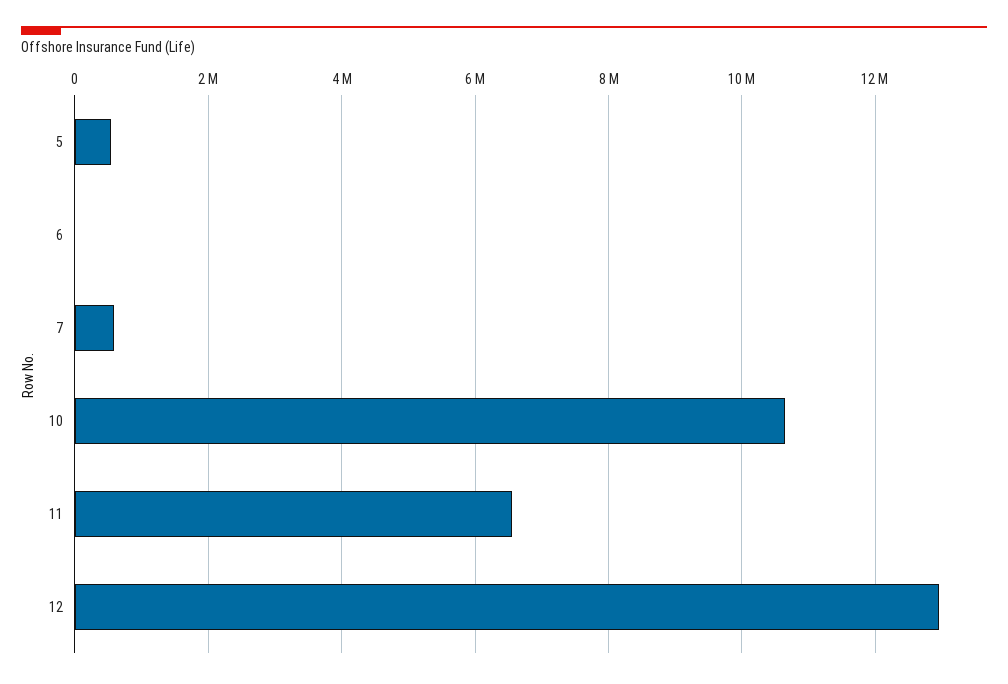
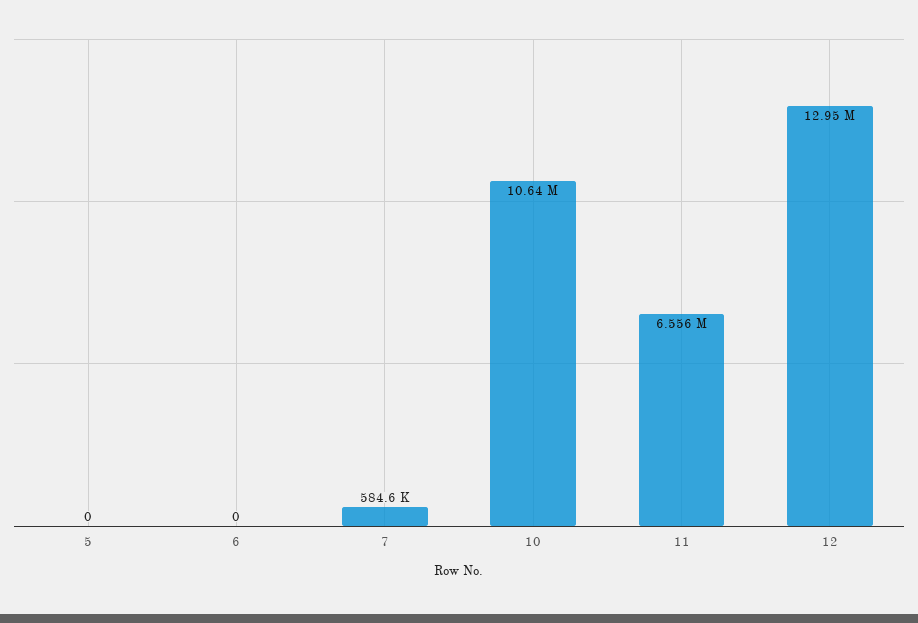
5: 600000 -> 0

